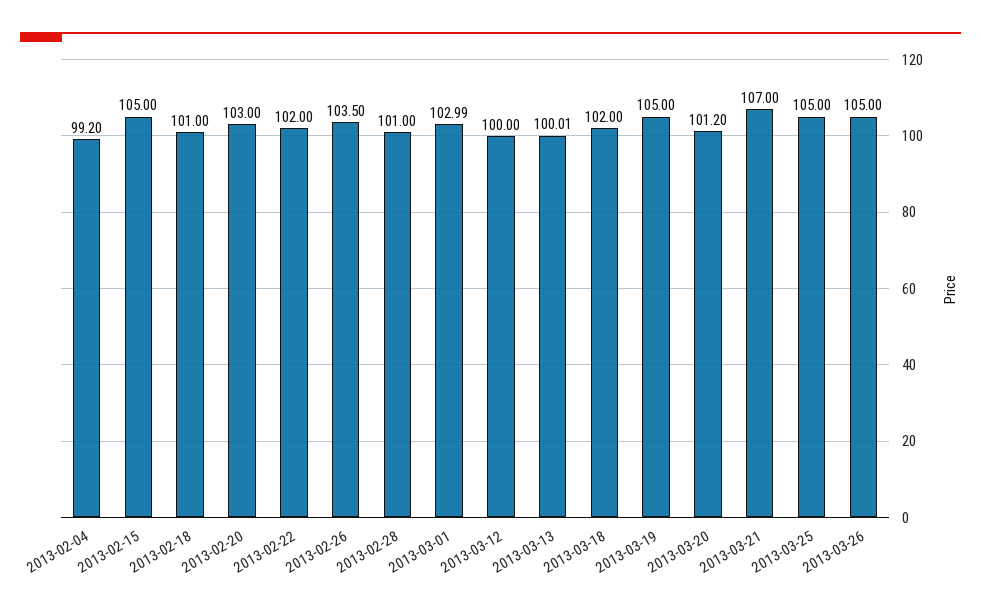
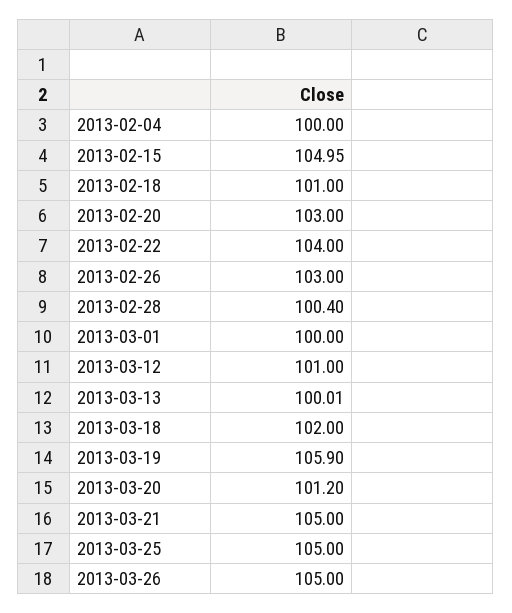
2013-02-04: 99.2 -> 100
2013-02-15: 105 -> 104.95
2013-02-22: 102 -> 104
2013-02-26: 103.5 -> 103
2013-02-28: 101 -> 100.4
2013-03-01: 102.99 -> 100
2013-03-12: 100 -> 101
2013-03-19: 105 -> 105.9
2013-03-21: 107 -> 105

